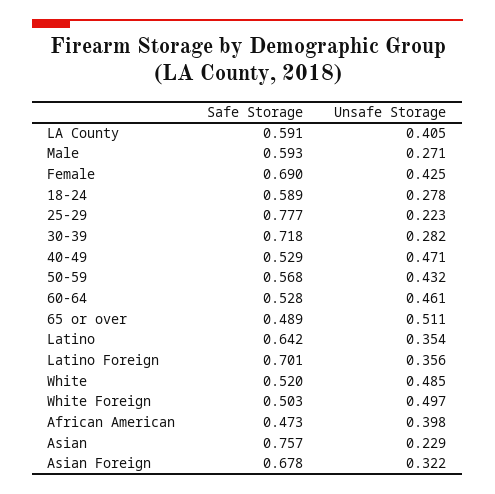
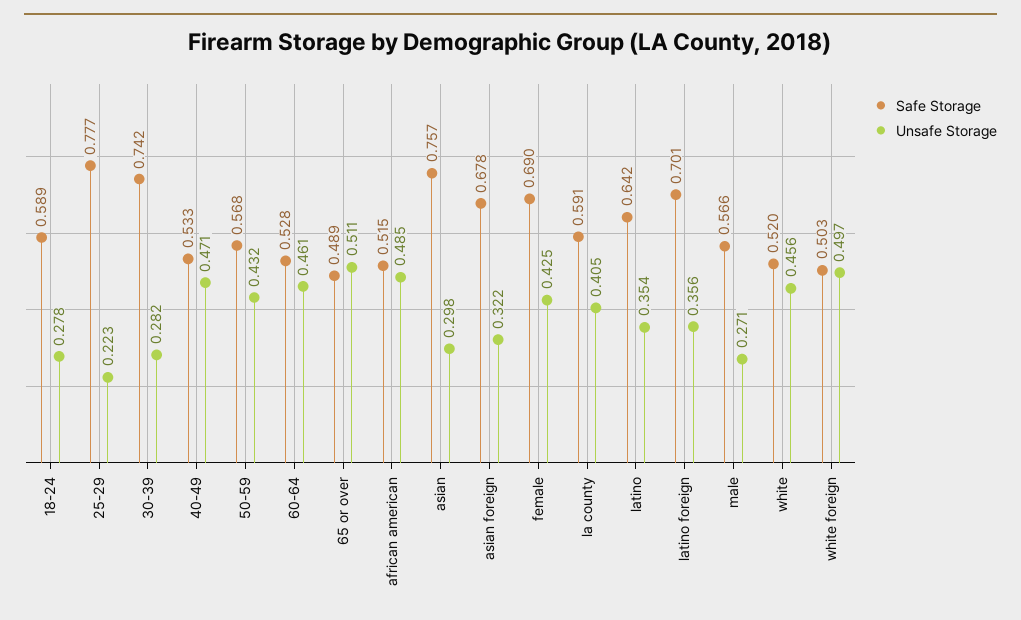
Safe Storage, Male: 0.593 -> 0.566
Safe Storage, 30-39: 0.718 -> 0.742
Safe Storage, 40-49: 0.529 -> 0.533
Unsafe Storage, White: 0.485 -> 0.456
Safe Storage, African American: 0.473 -> 0.515
Unsafe Storage, African American: 0.398 -> 0.485
Unsafe Storage, Asian: 0.229 -> 0.298

